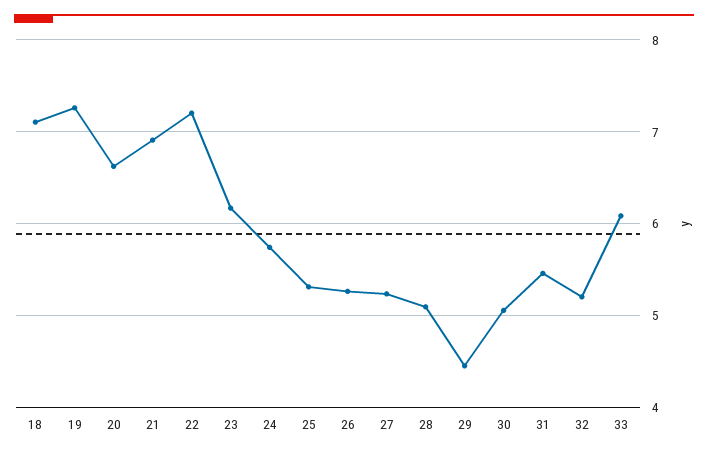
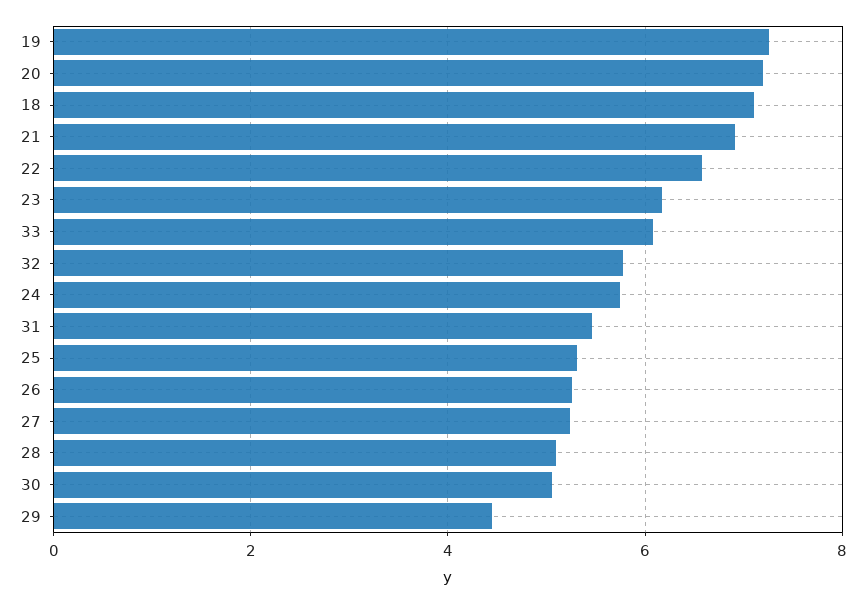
20: 6.6 -> 7.2
22: 7.2 -> 6.6
32: 5.2 -> 5.8

